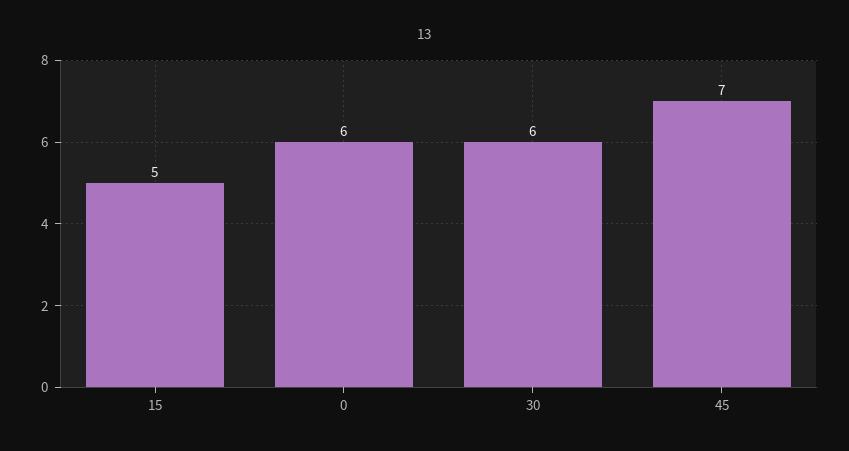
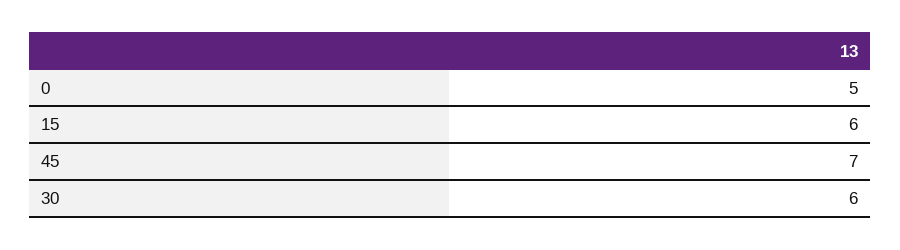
15: 5 -> 6
0: 6 -> 5

